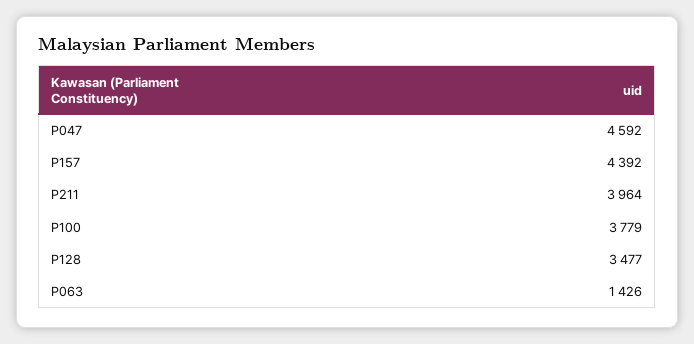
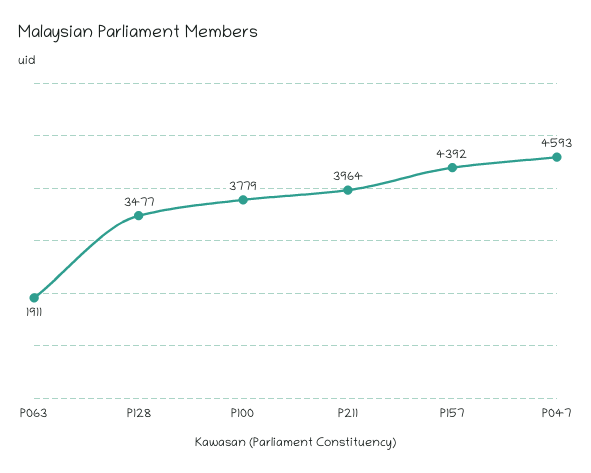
P047: 4592 -> 4593
P063: 1426 -> 1911

